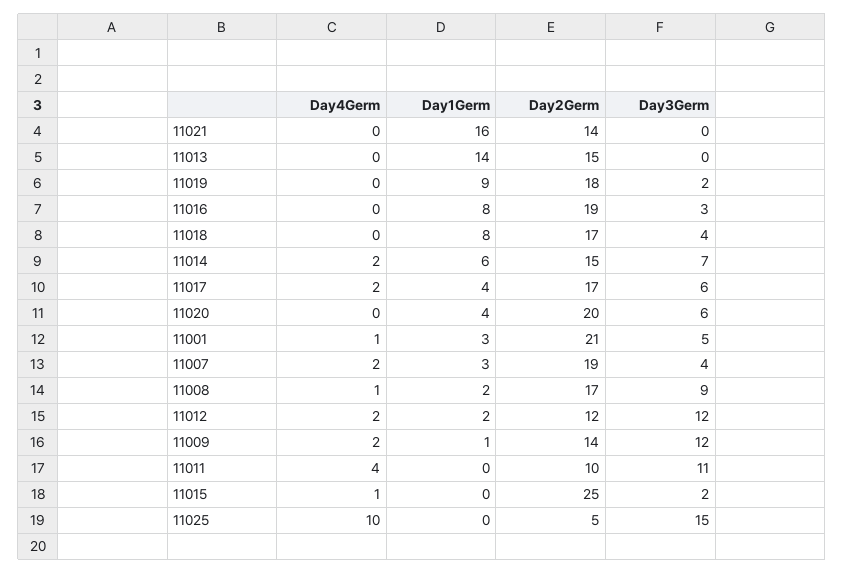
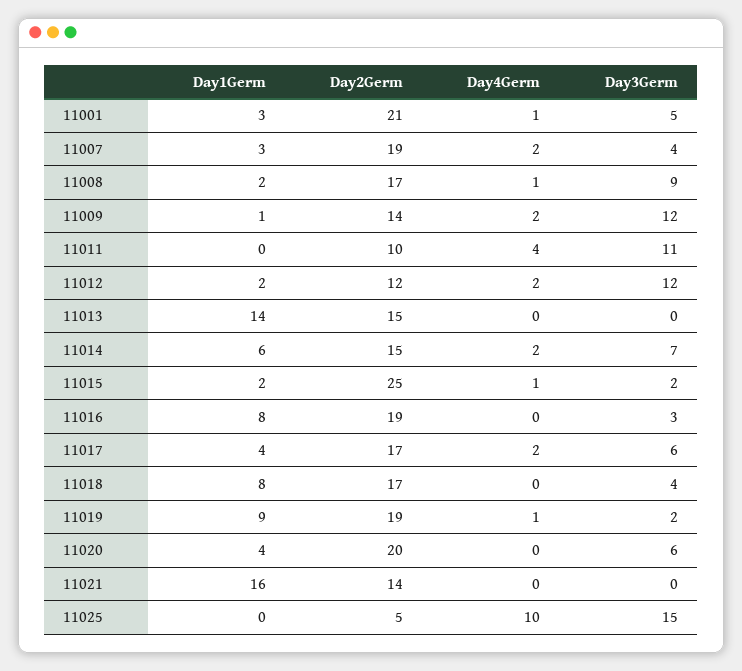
Day4Germ, 11019: 0 -> 1
Day2Germ, 11019: 18 -> 19
Day1Germ, 11015: 0 -> 2

